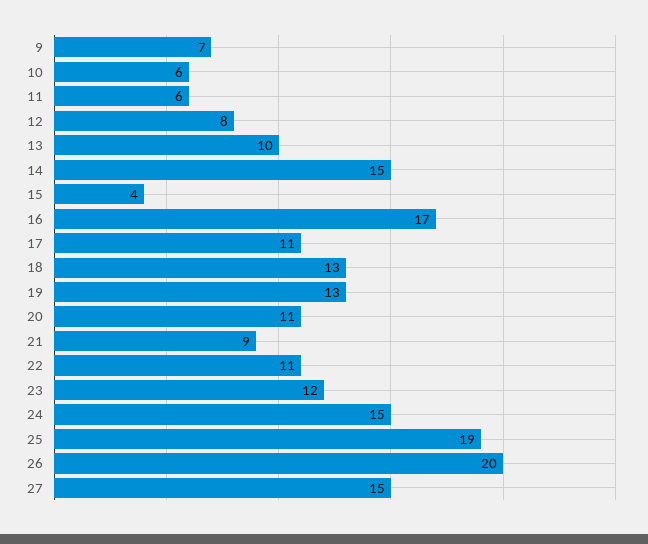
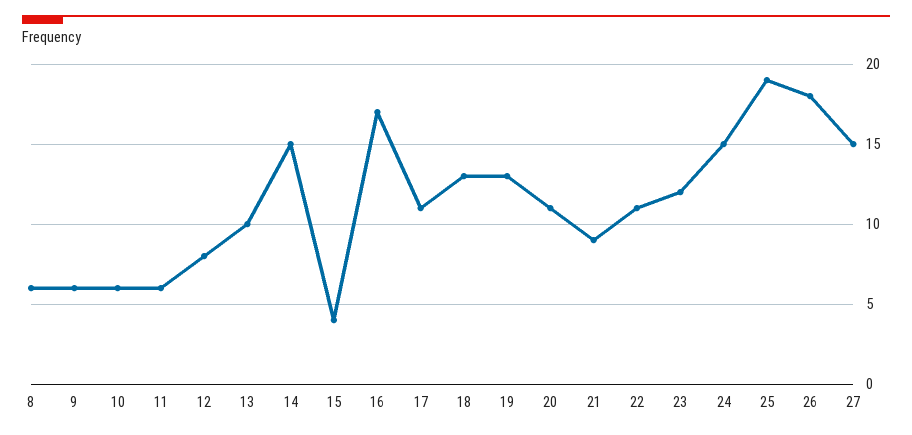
9: 7 -> 6
26: 20 -> 18
8: none -> 6

